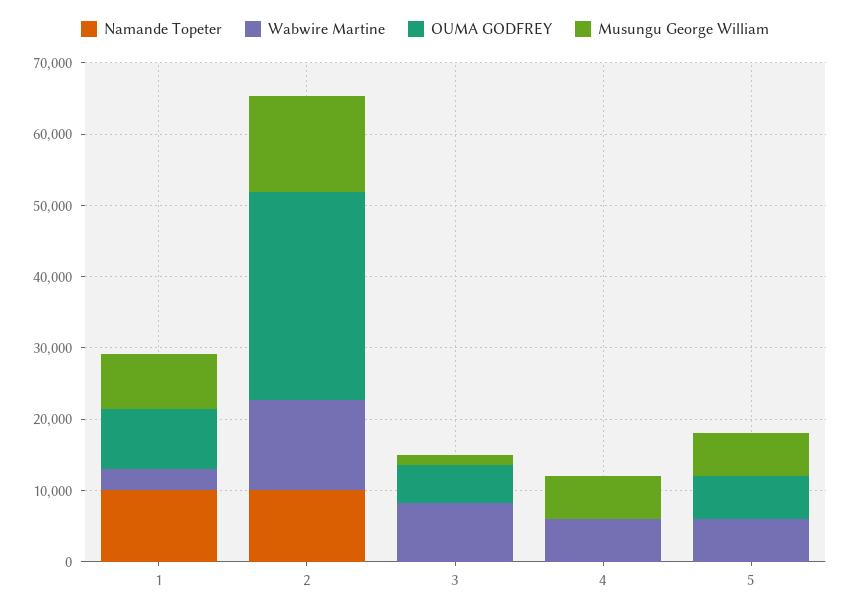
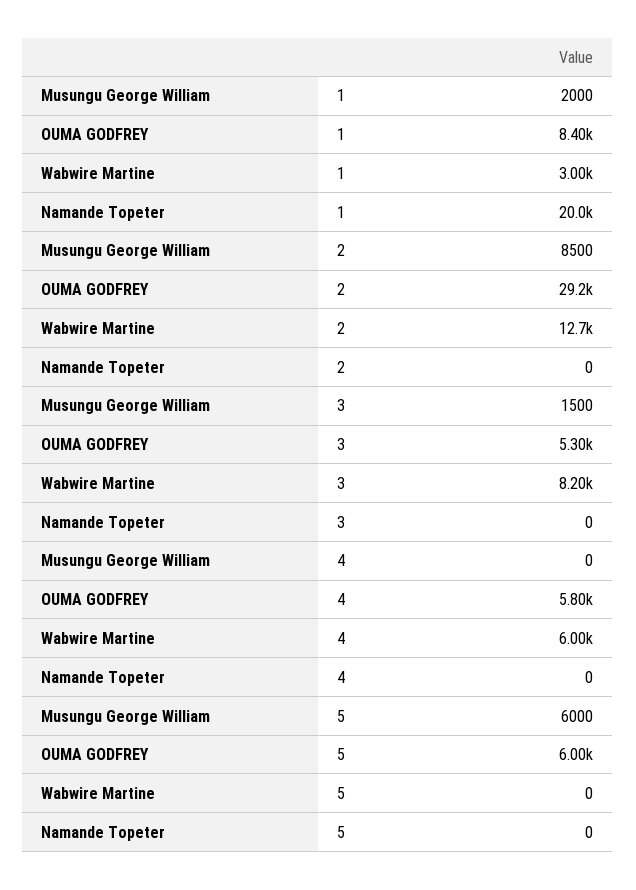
Namande Topeter, 1: 10000 -> 20000
Musungu George William, 1: 8000 -> 2000
Namande Topeter, 2: 10000 -> 0
Musungu George William, 2: 14000 -> 8500
OUMA GODFREY, 4: 0 -> 5800
Musungu George William, 4: 6000 -> 0
Wabwire Martine, 5: 6000 -> 0

